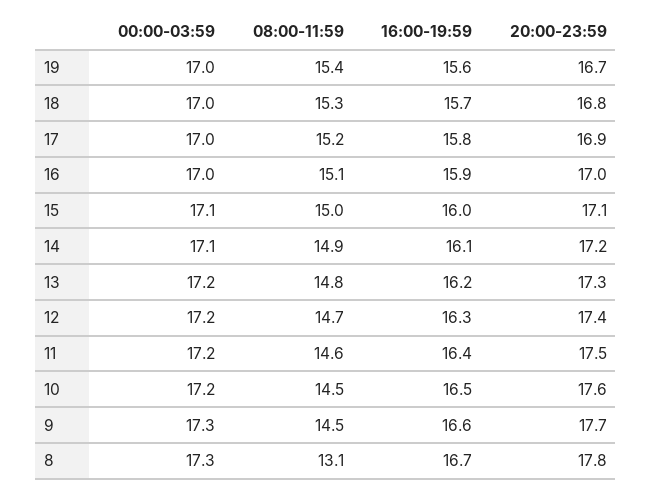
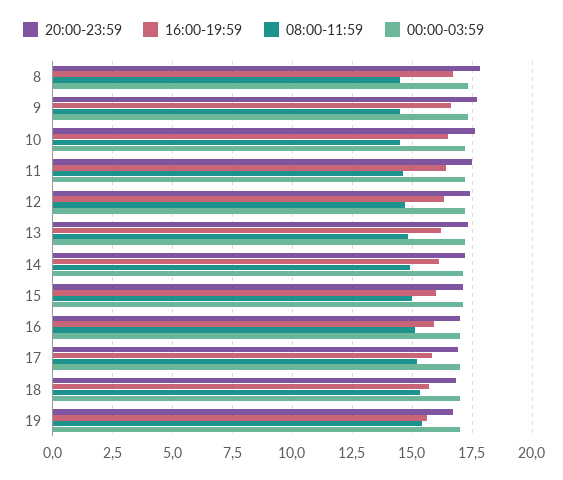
08:00-11:59, 8: 13.1 -> 14.5

